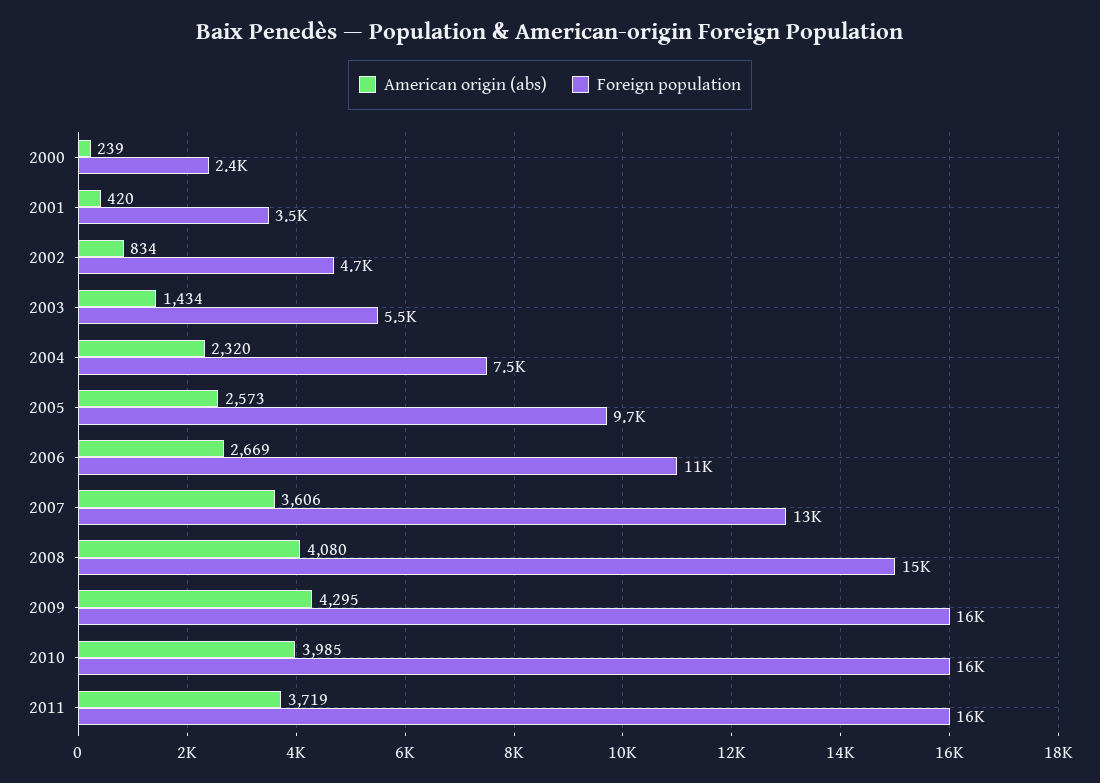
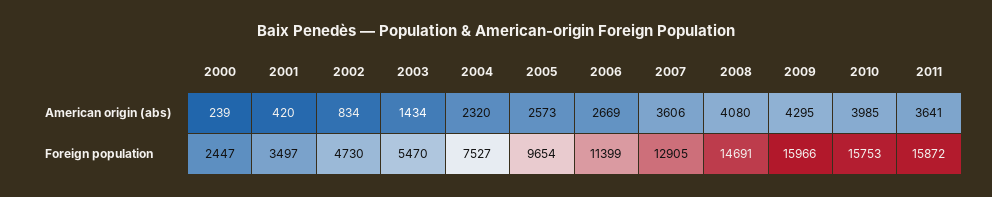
American origin (abs), 2011: 3719 -> 3641

